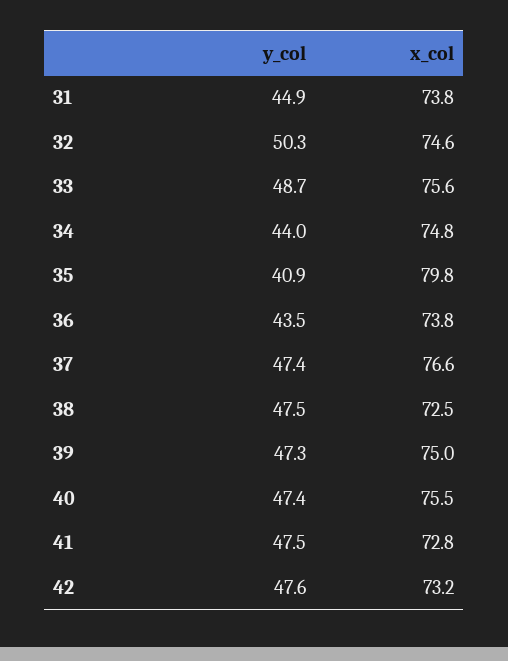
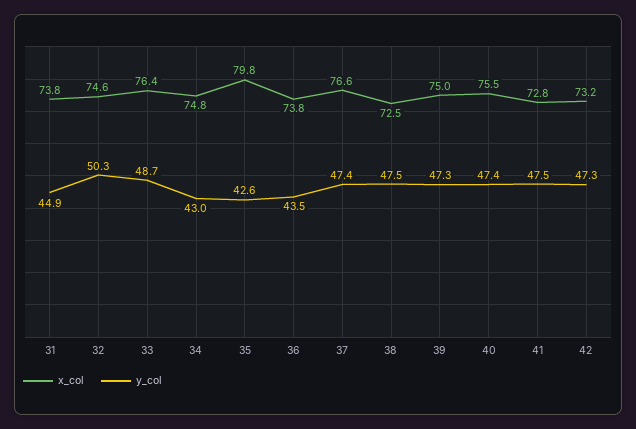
x_col, 33: 75.6 -> 76.4
y_col, 34: 44 -> 43
y_col, 35: 40.9 -> 42.6
y_col, 42: 47.6 -> 47.3

